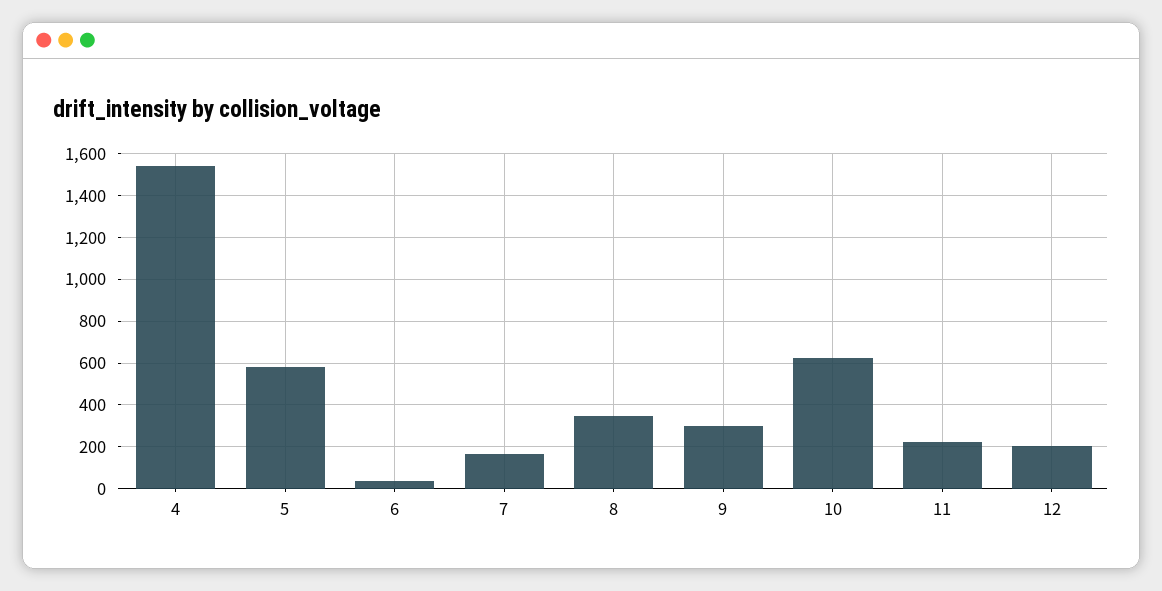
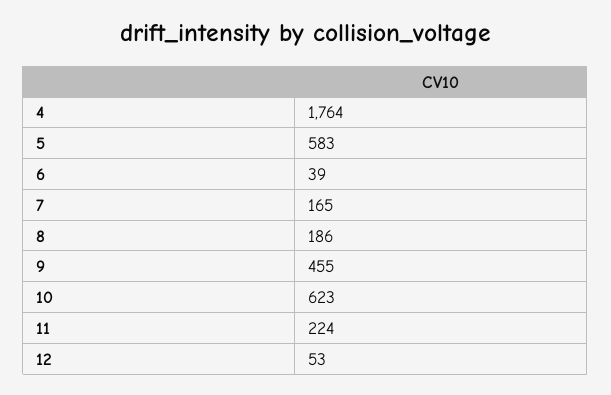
4: 1550 -> 1764
8: 350 -> 186
9: 300 -> 455
12: 200 -> 53

